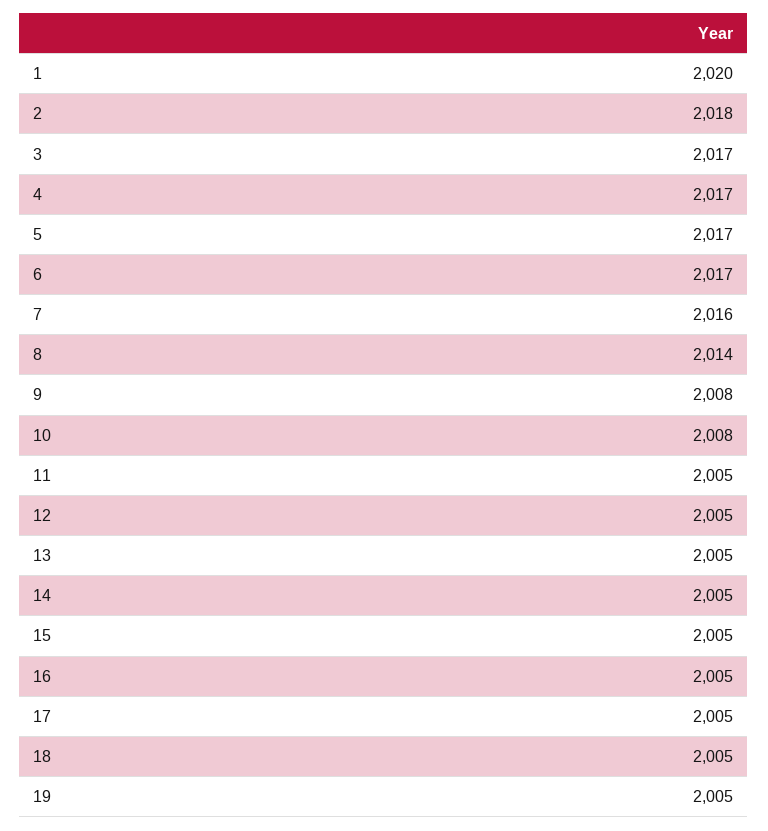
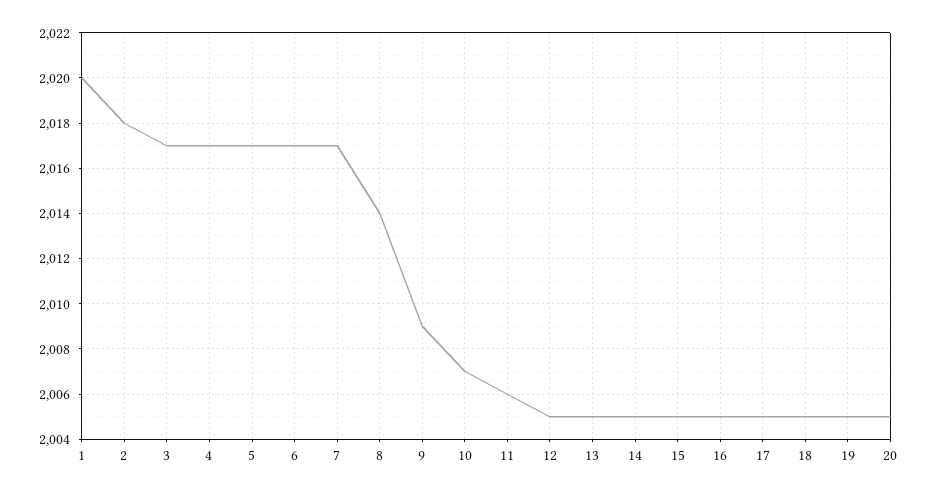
7: 2016 -> 2017
9: 2008 -> 2009
10: 2008 -> 2007
11: 2005 -> 2006
20: none -> 2005

